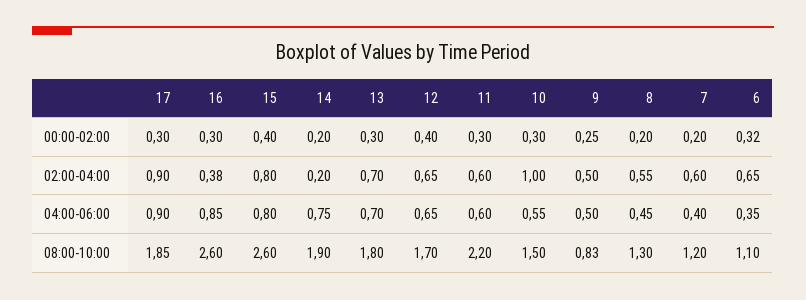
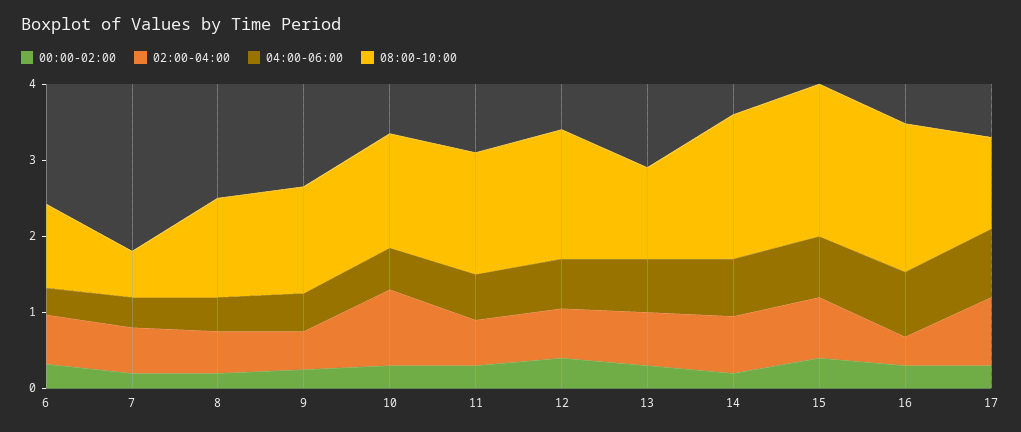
02:00-04:00, 14: 0.2 -> 0.8
08:00-10:00, 17: 1.85 -> 1.2
08:00-10:00, 16: 2.6 -> 2
08:00-10:00, 15: 2.6 -> 2
08:00-10:00, 13: 1.8 -> 1.2
08:00-10:00, 11: 2.2 -> 1.6
08:00-10:00, 9: 0.83 -> 1.4
08:00-10:00, 7: 1.2 -> 0.6

